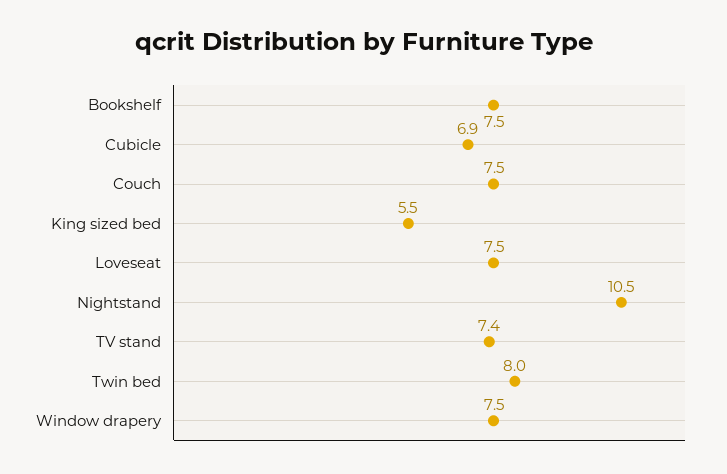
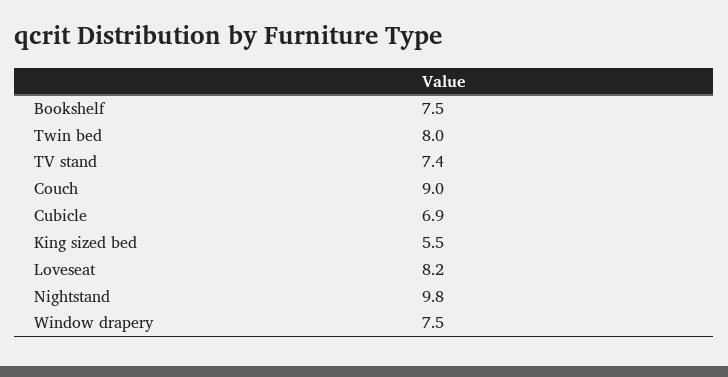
Couch: 7.5 -> 9
Loveseat: 7.5 -> 8.2
Nightstand: 10.5 -> 9.8

